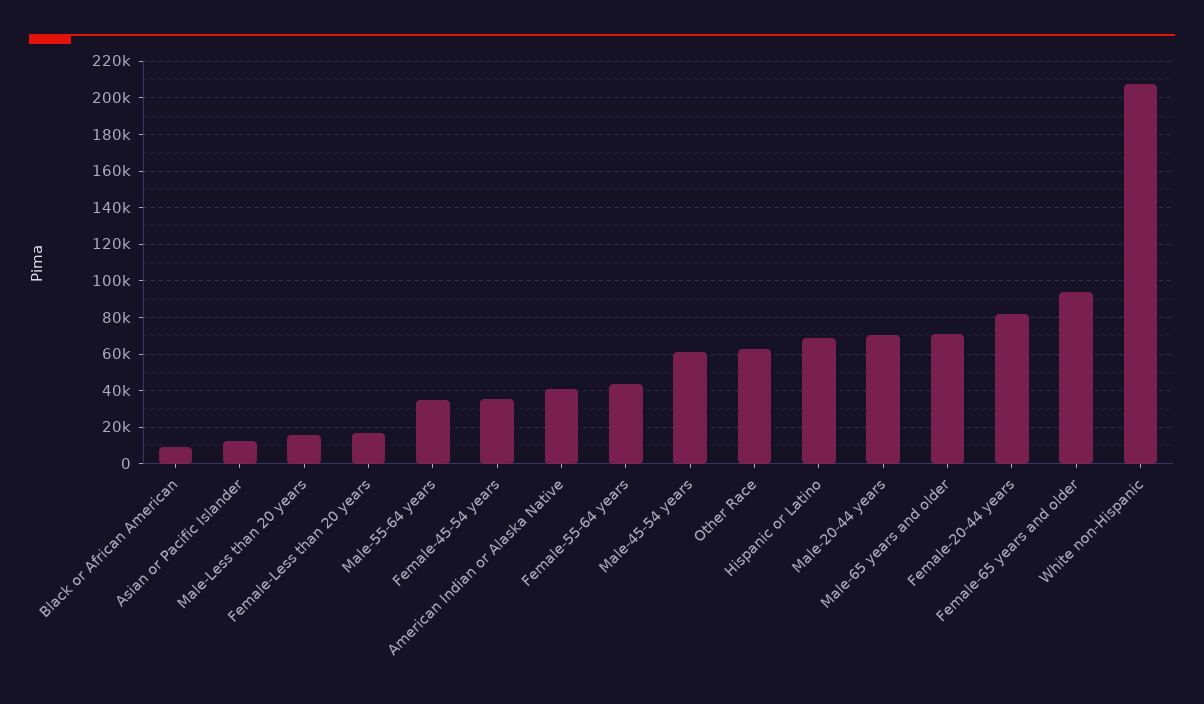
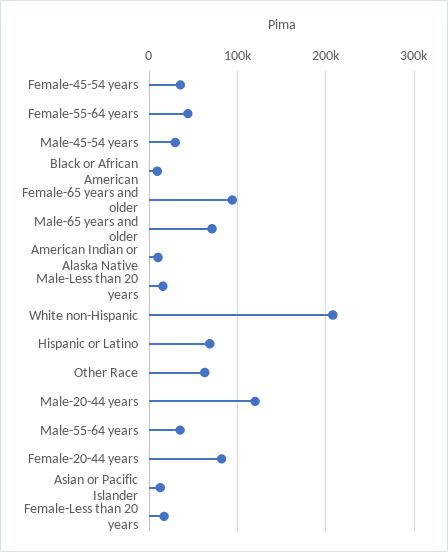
American Indian or Alaska Native: 40000 -> 10000
Male-45-54 years: 60000 -> 30000
Male-20-44 years: 70000 -> 120000

